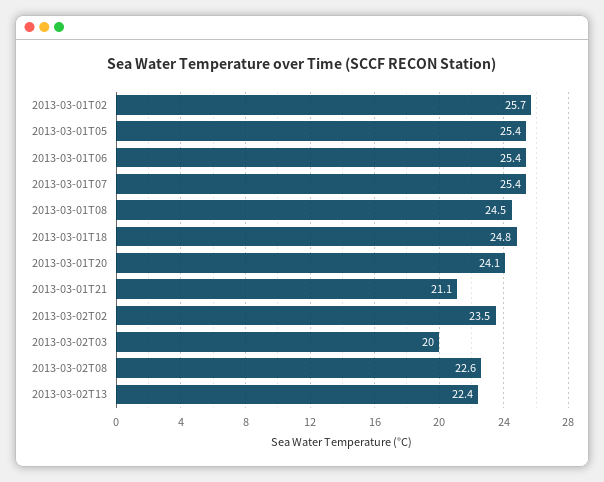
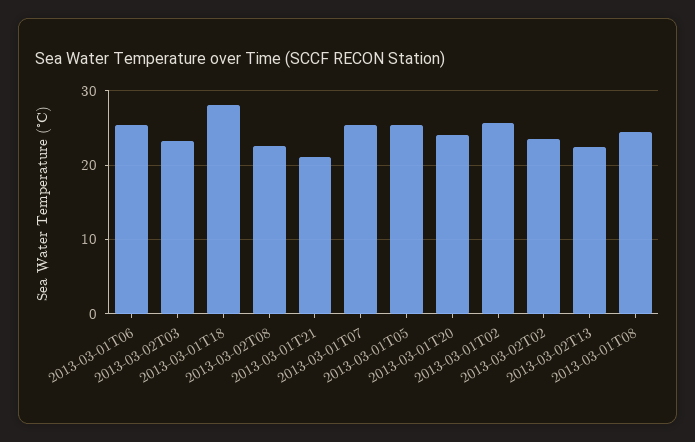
2013-03-01T18: 24.8 -> 28
2013-03-02T03: 20 -> 23

